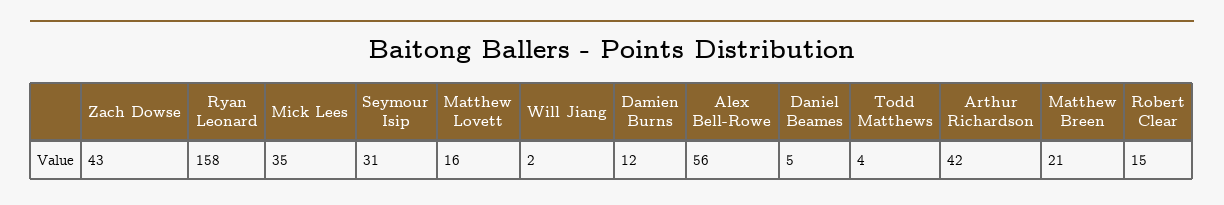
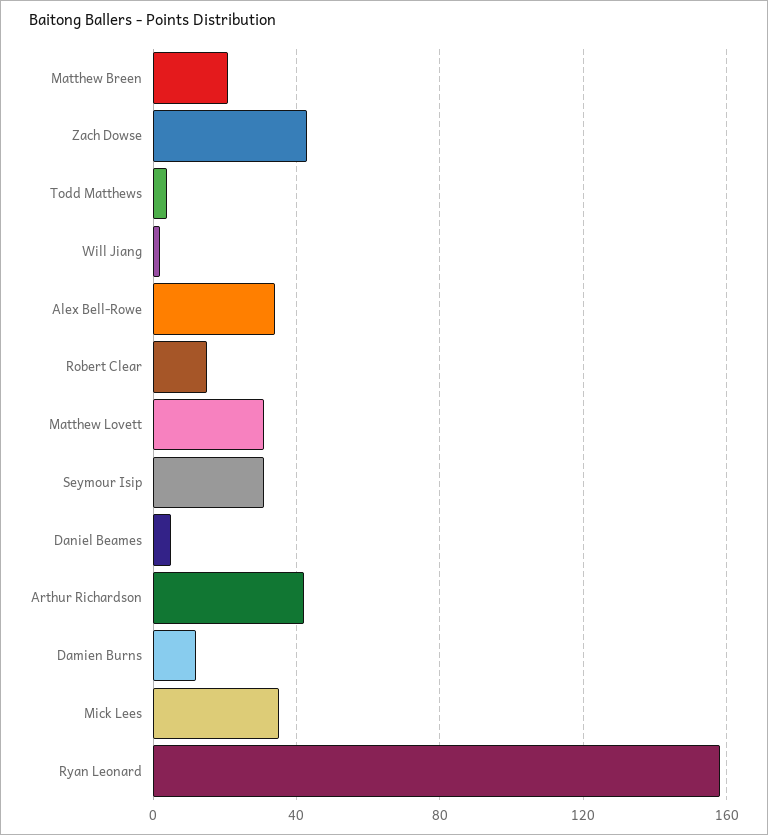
Matthew Lovett: 16 -> 30
Alex Bell-Rowe: 56 -> 35

